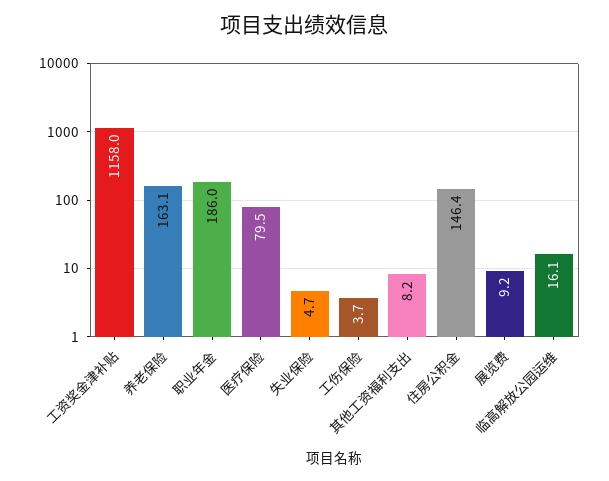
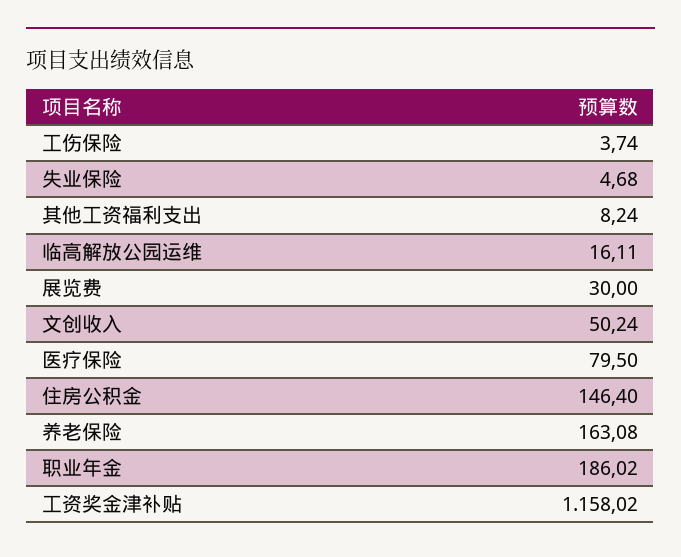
展览费: 9.2 -> 30
文创收入: none -> 50.24

